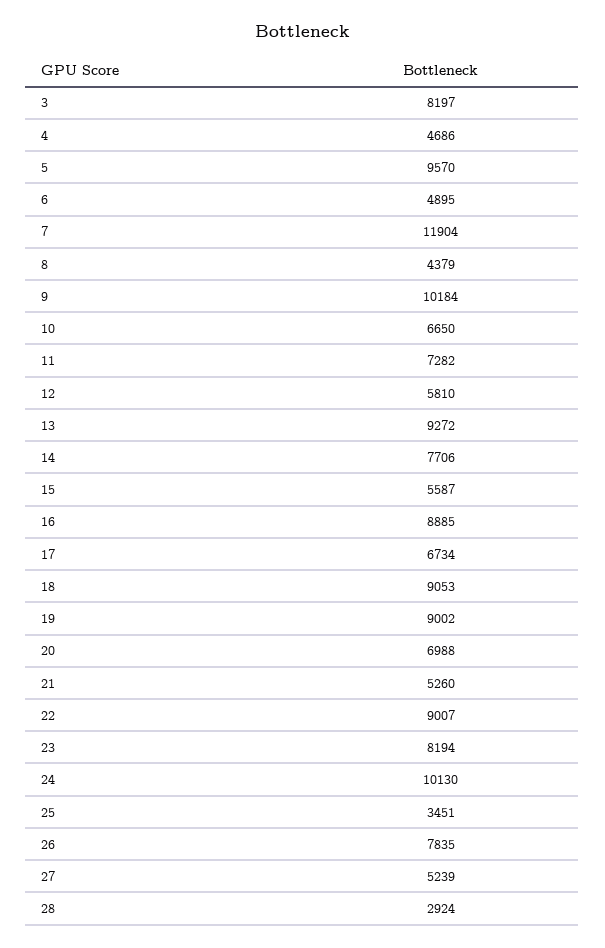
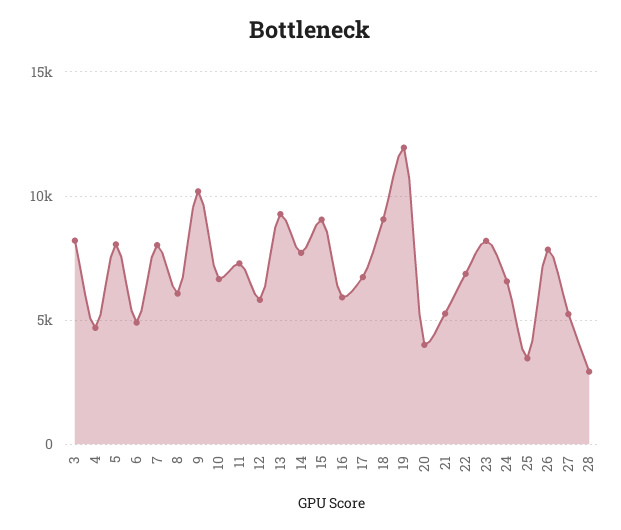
5: 9570 -> 8000
7: 11904 -> 8000
8: 4379 -> 6000
15: 5587 -> 9000
16: 8885 -> 6000
19: 9002 -> 12000
20: 6988 -> 4000
22: 9007 -> 7000
24: 10130 -> 6500

